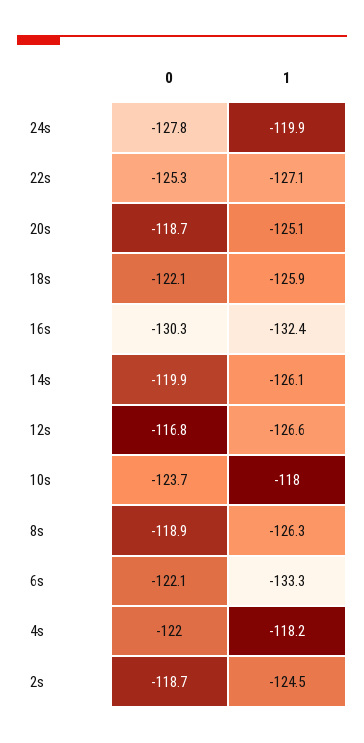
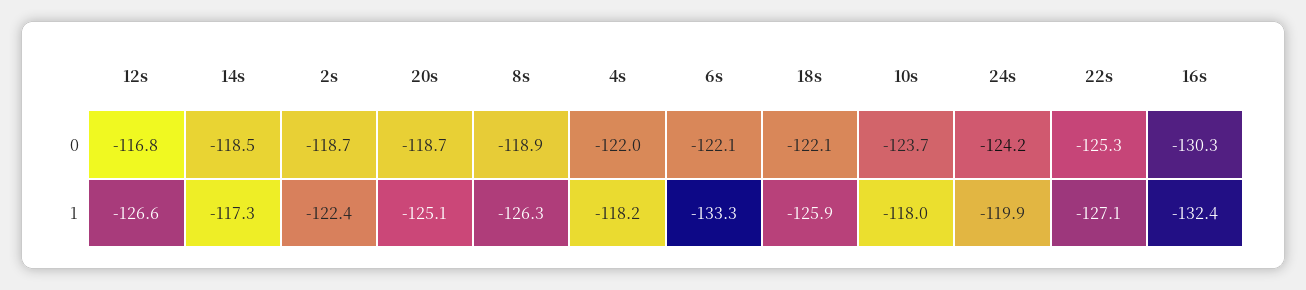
0, 24s: -127.8 -> -124.2
0, 14s: -119.9 -> -118.5
1, 14s: -126.1 -> -117.3
1, 2s: -124.5 -> -122.4

